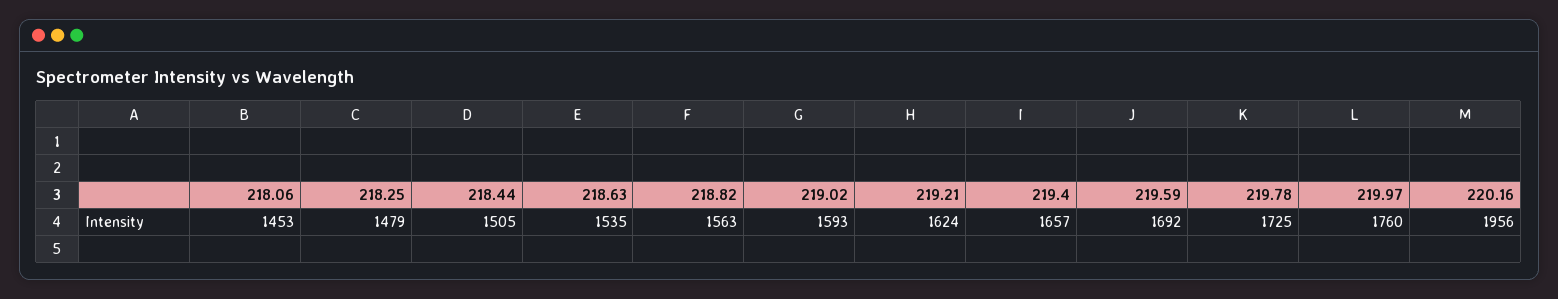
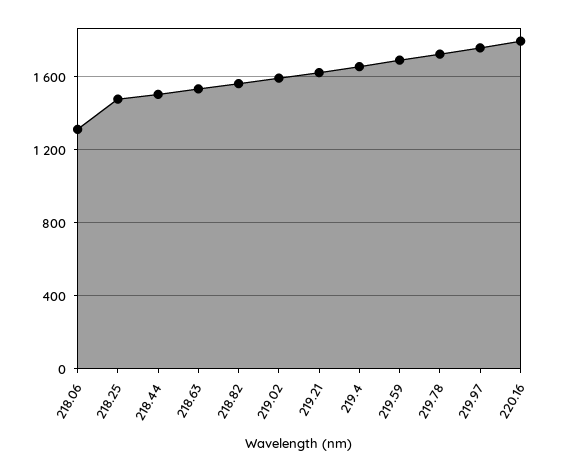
218.06: 1453 -> 1300
220.16: 1956 -> 1800

